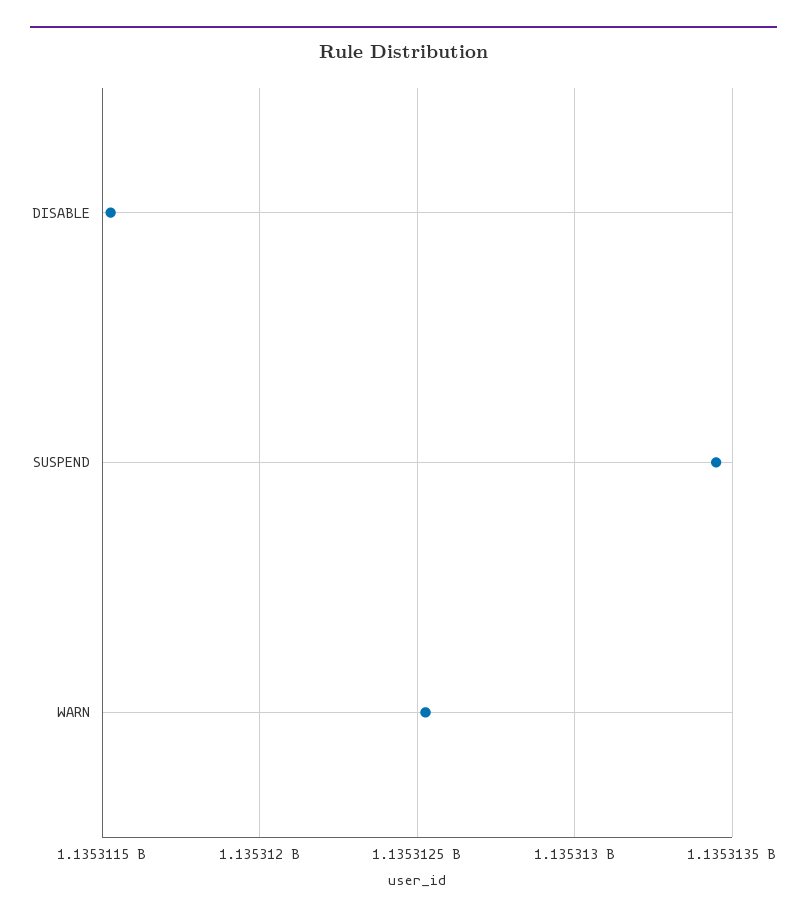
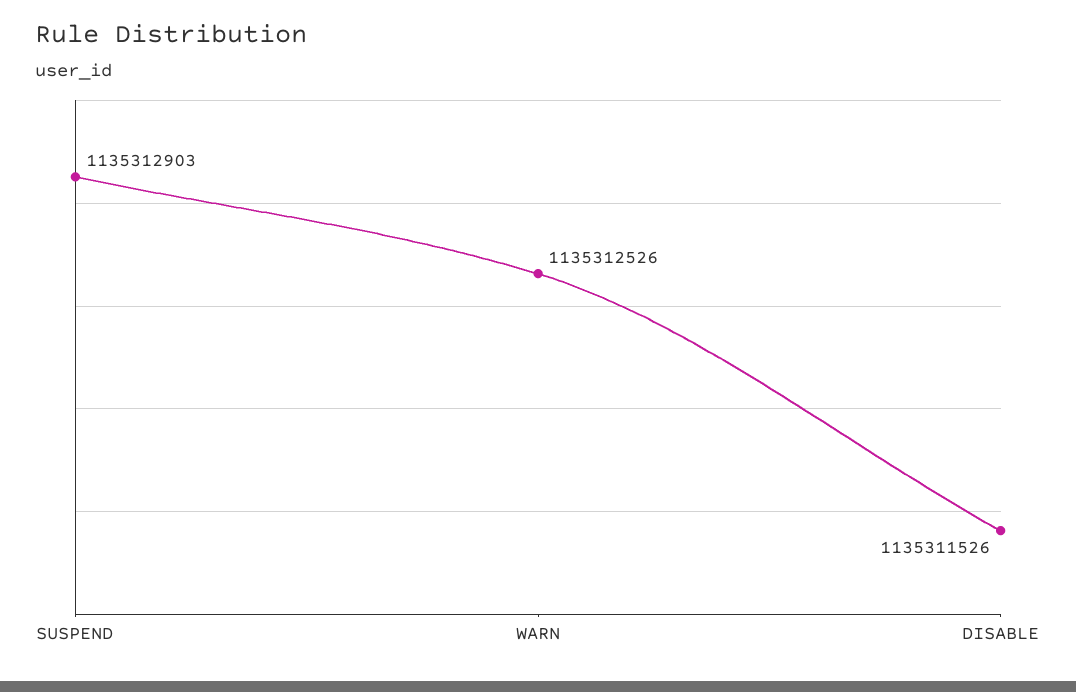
SUSPEND: 1135313450 -> 1135312903

